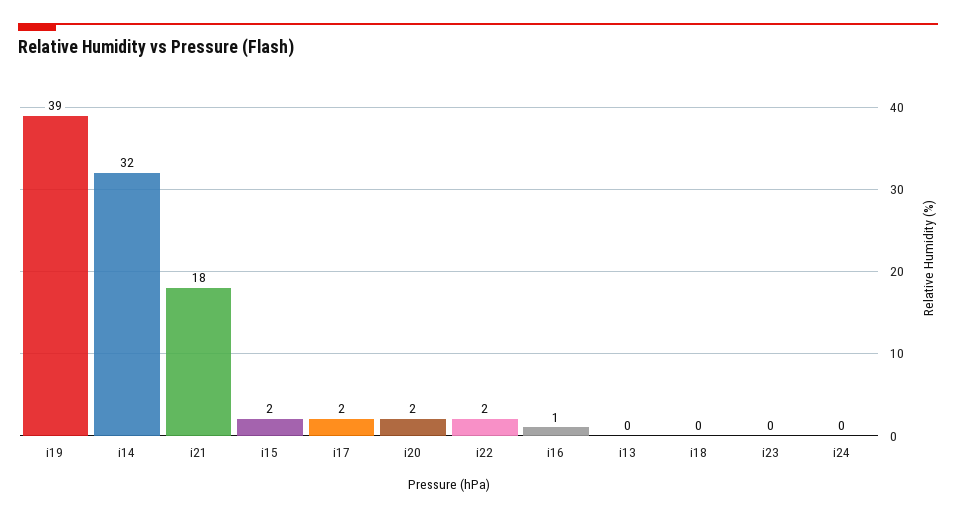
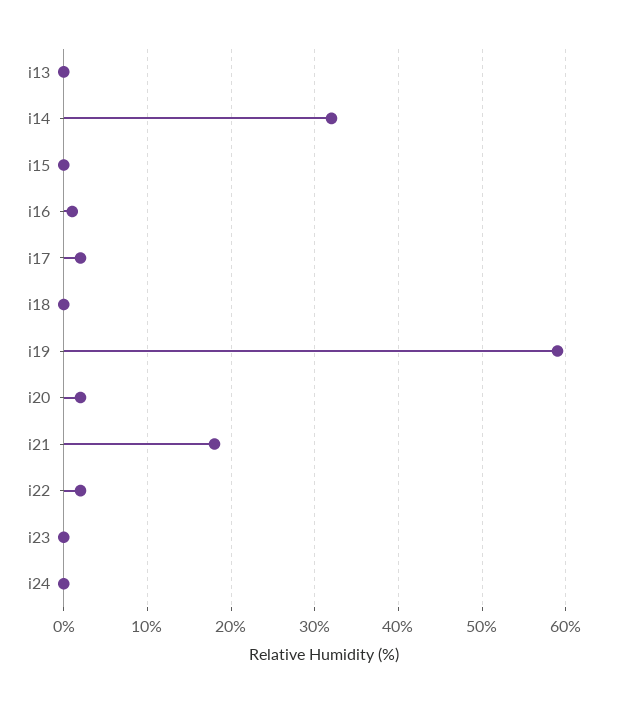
i19: 39 -> 59
i15: 2 -> 0

